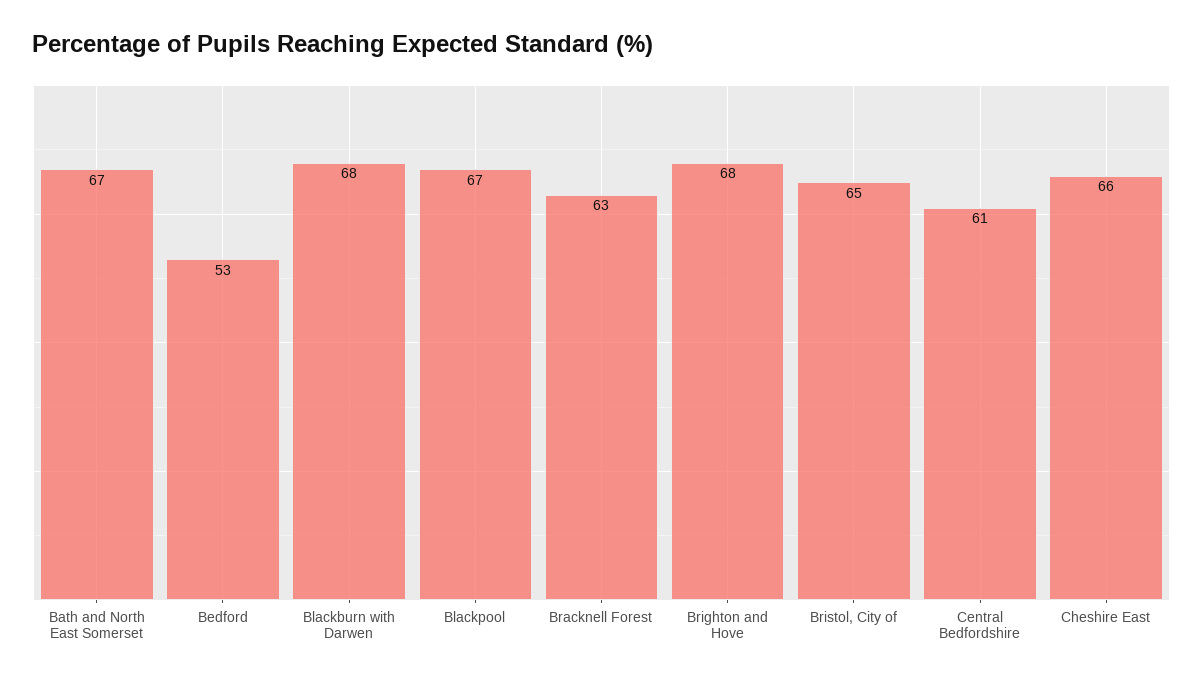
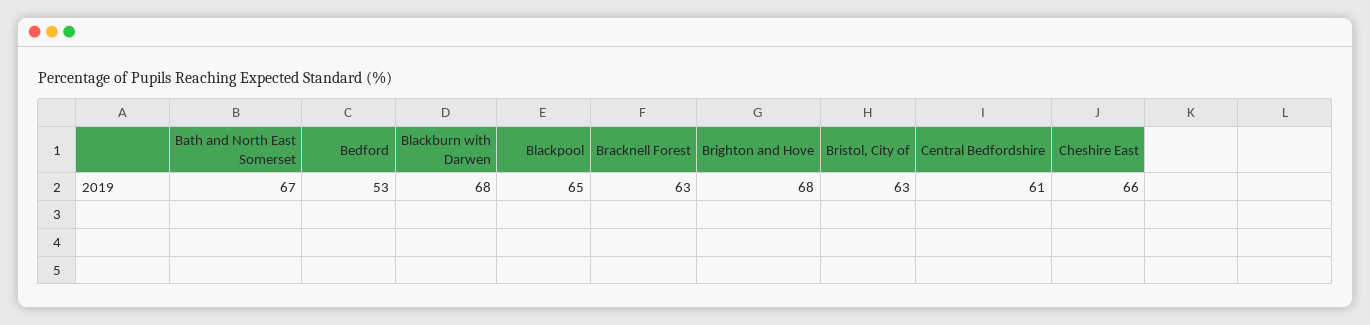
Blackpool: 67 -> 65
Bristol, City of: 65 -> 63

